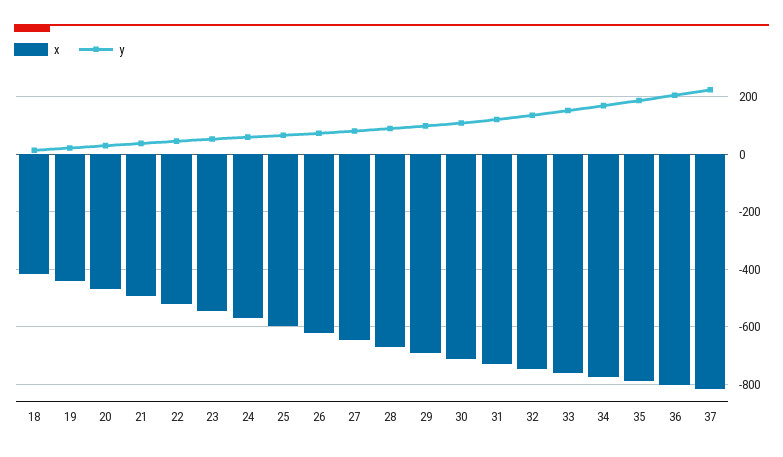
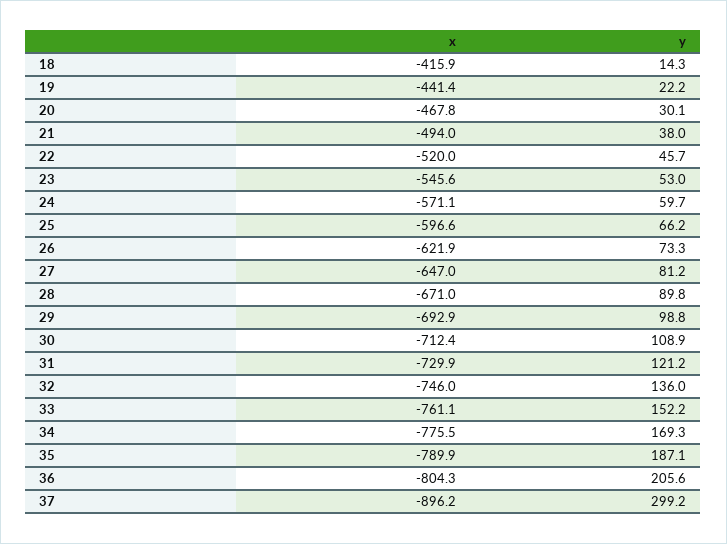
x, 37: -825 -> -896.2
y, 37: 225 -> 299.2

